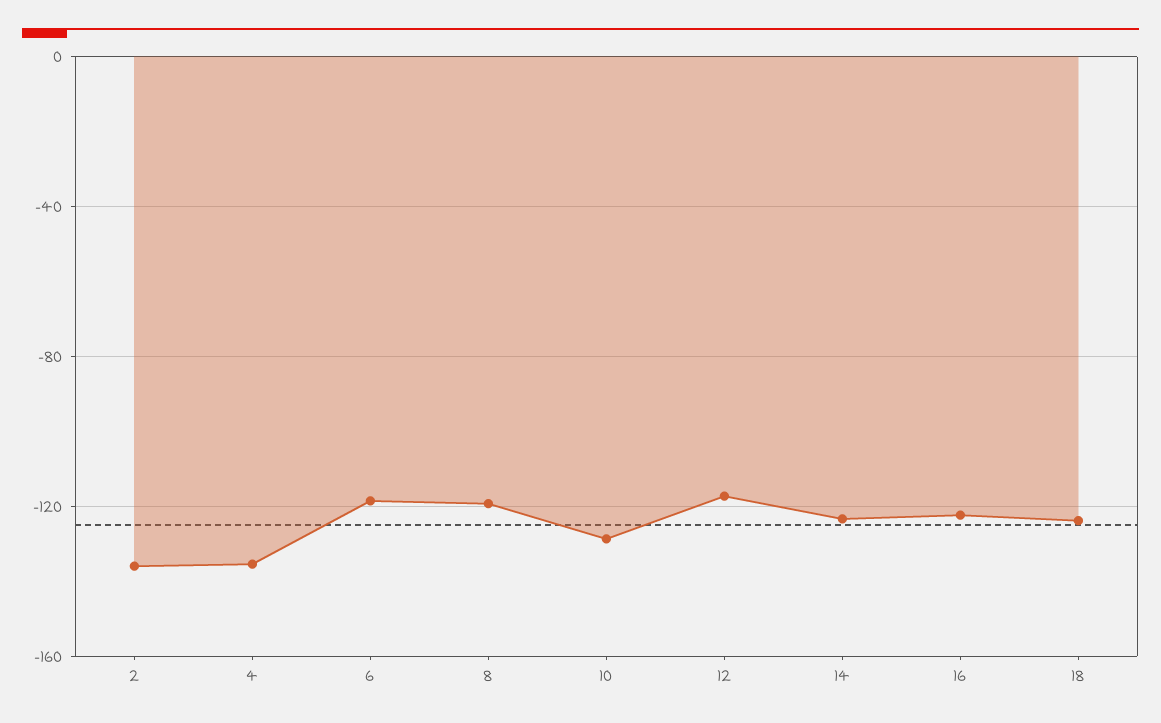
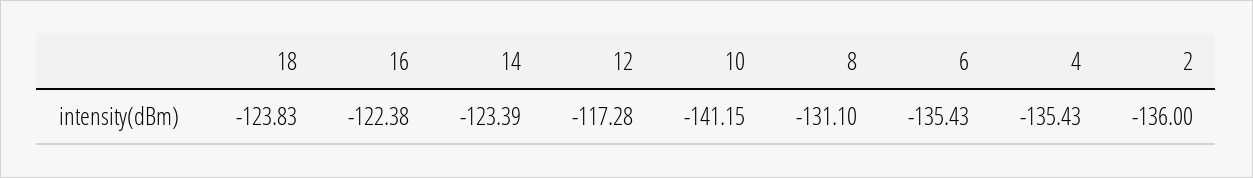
6: -120 -> -135.43
8: -120 -> -131.1
10: -130 -> -141.15

